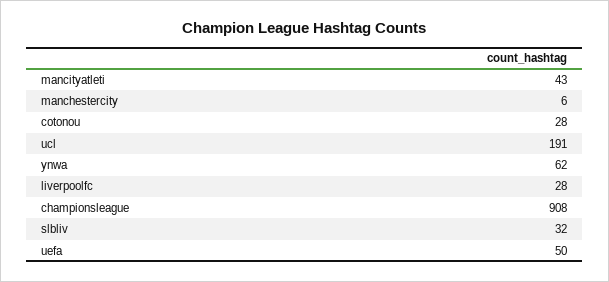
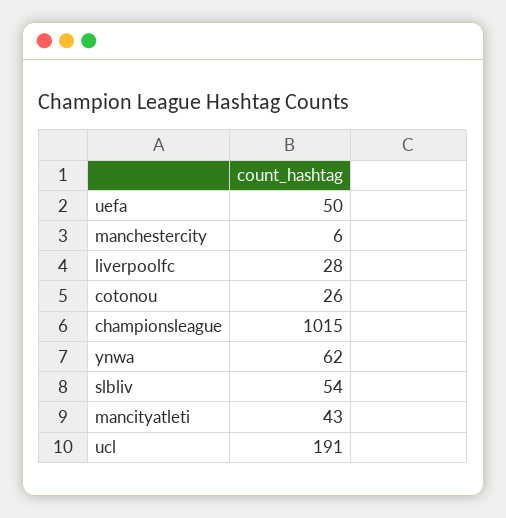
cotonou: 28 -> 26
championsleague: 908 -> 1015
slbliv: 32 -> 54

